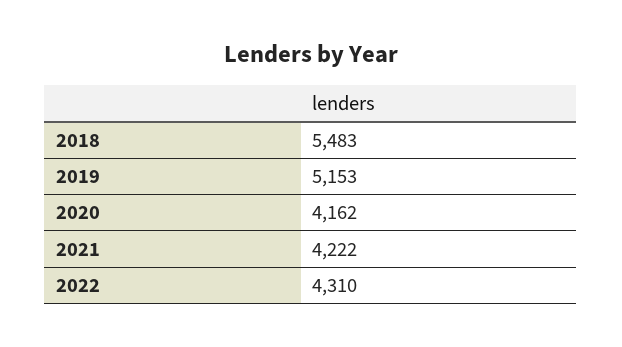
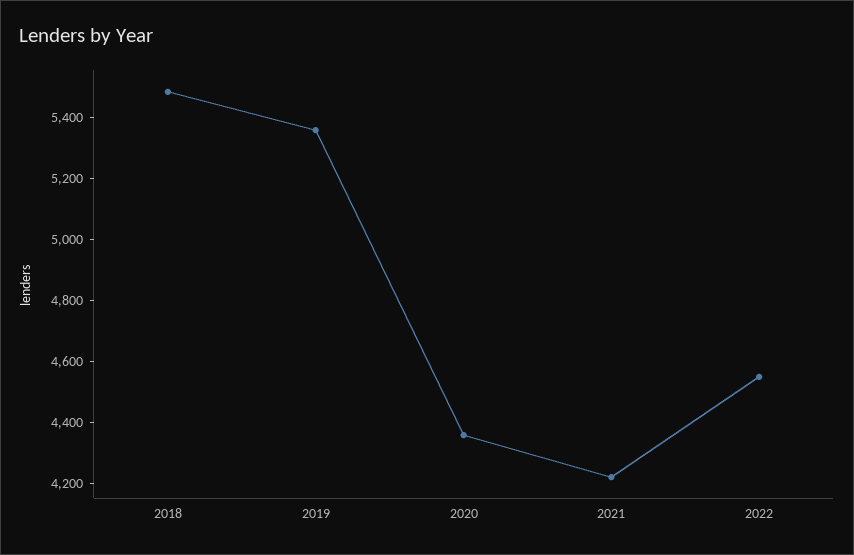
2019: 5153 -> 5350
2020: 4162 -> 4350
2022: 4310 -> 4550

